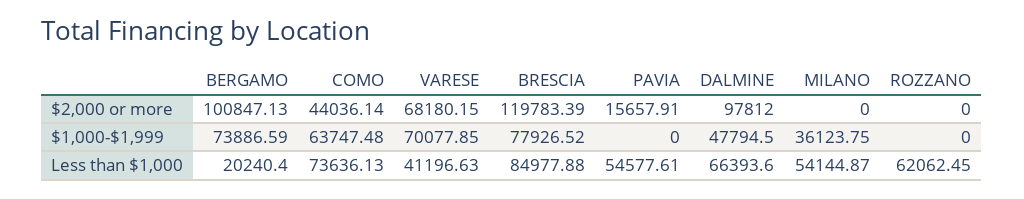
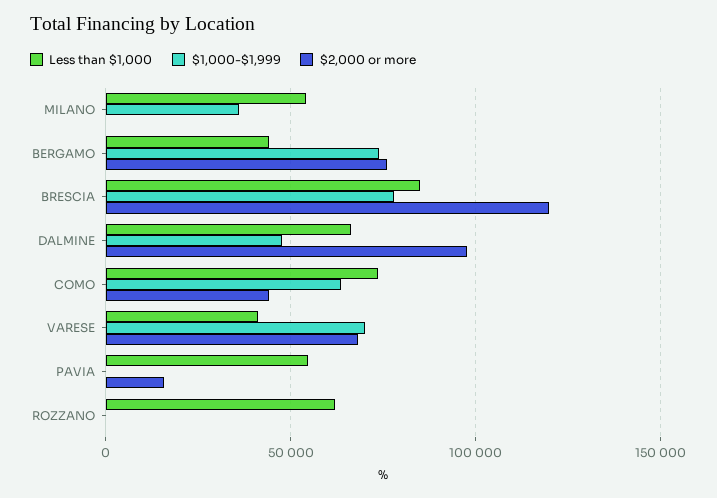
$2,000 or more, BERGAMO: 100847.13 -> 75000
Less than $1,000, BERGAMO: 20240.4 -> 45000

